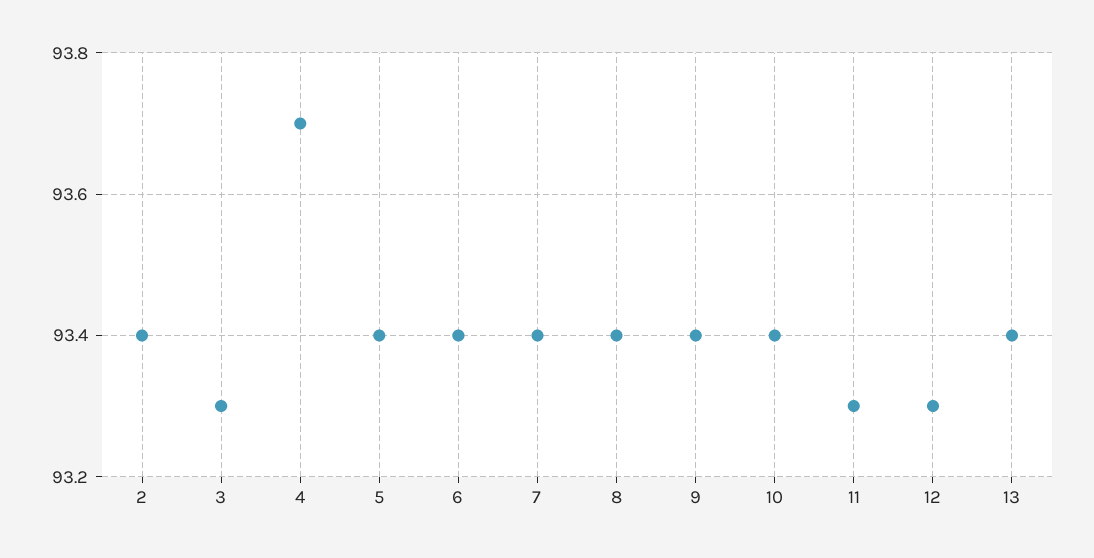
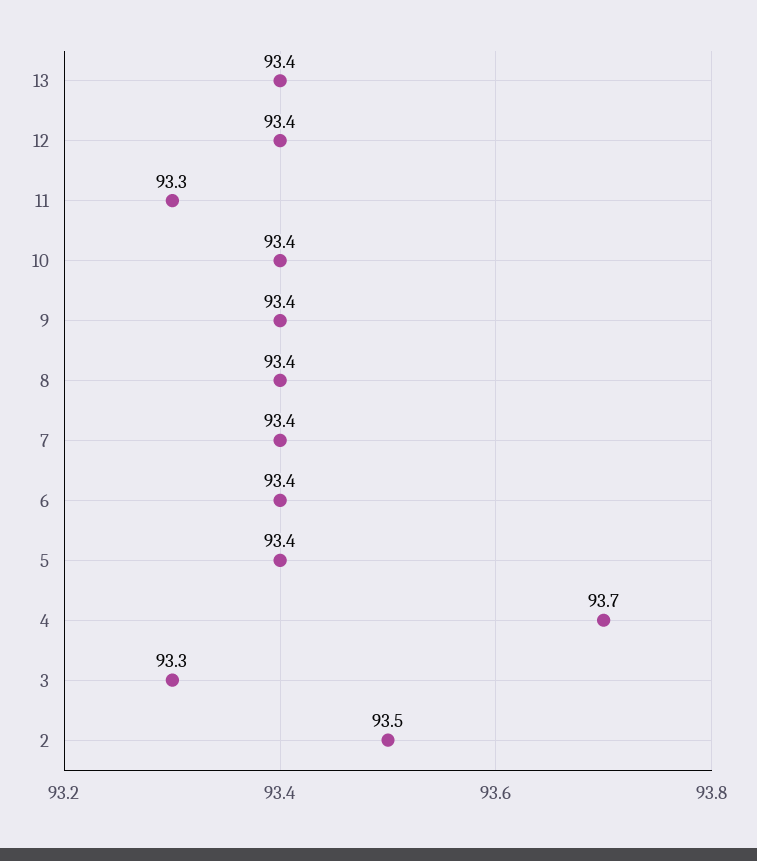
2: 93.4 -> 93.5
12: 93.3 -> 93.4

